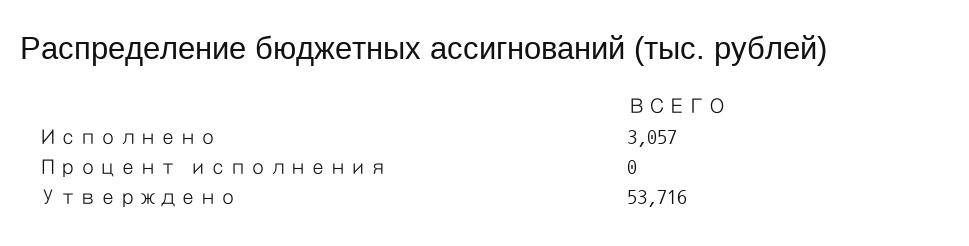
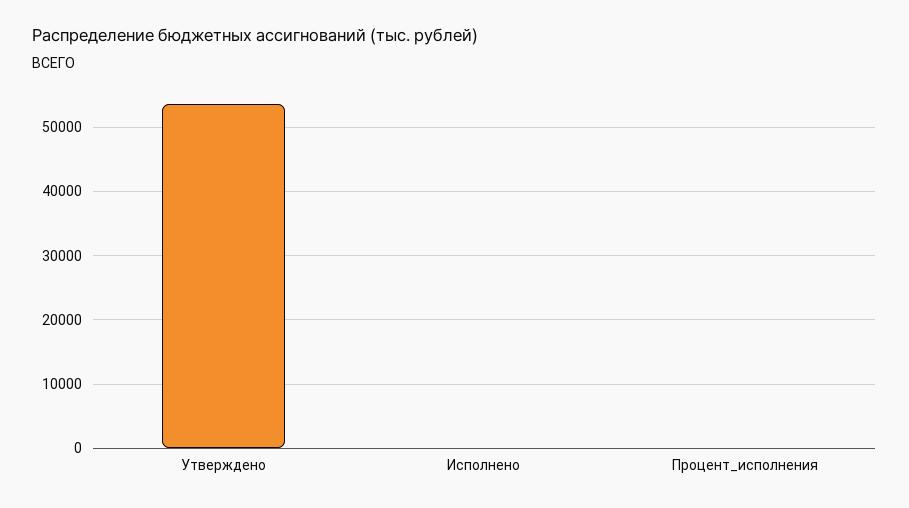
Исполнено: 3057 -> 0

